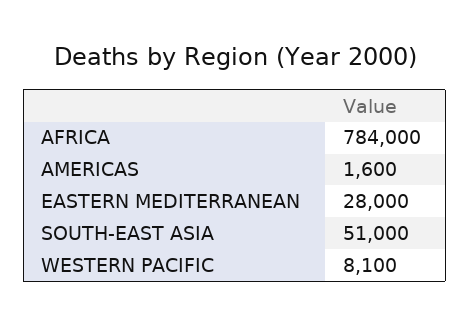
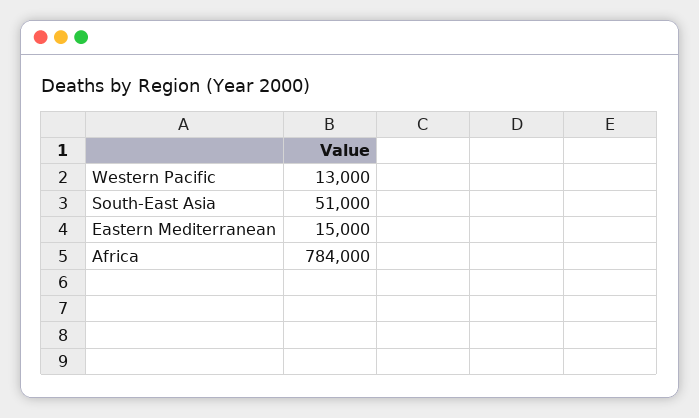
AMERICAS: 1600 -> none
EASTERN MEDITERRANEAN: 28000 -> 15000
WESTERN PACIFIC: 8100 -> 13000

